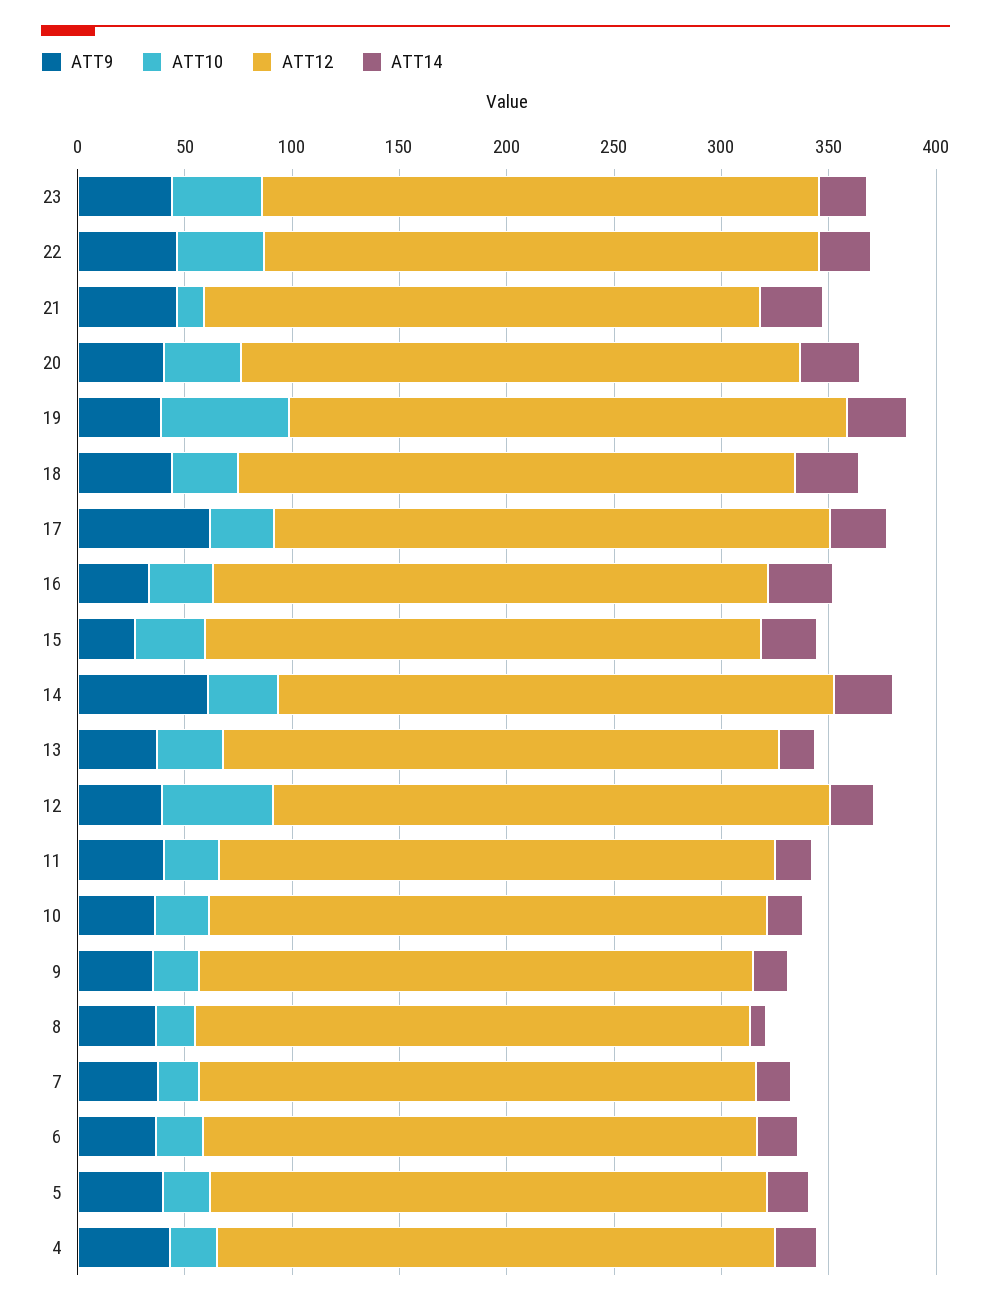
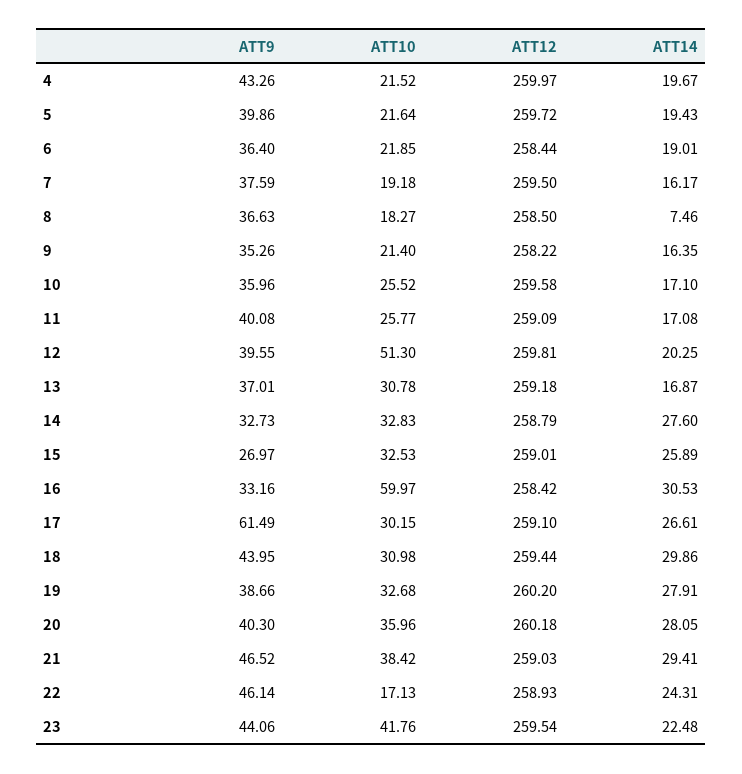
ATT10, 22: 40 -> 17.13
ATT10, 21: 10 -> 38.42
ATT10, 19: 60 -> 32.68
ATT10, 16: 30 -> 59.97
ATT9, 14: 60 -> 32.73

